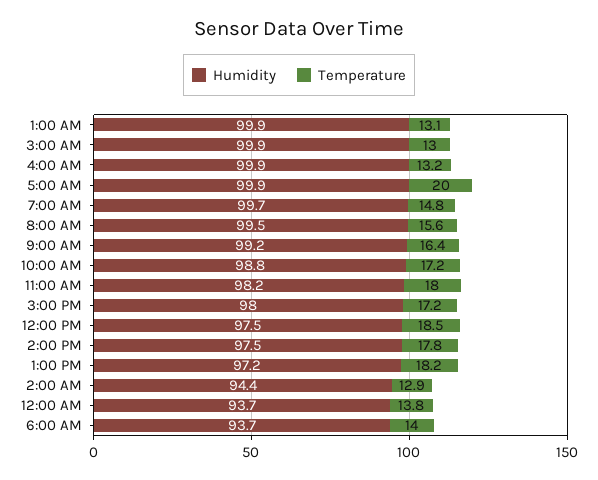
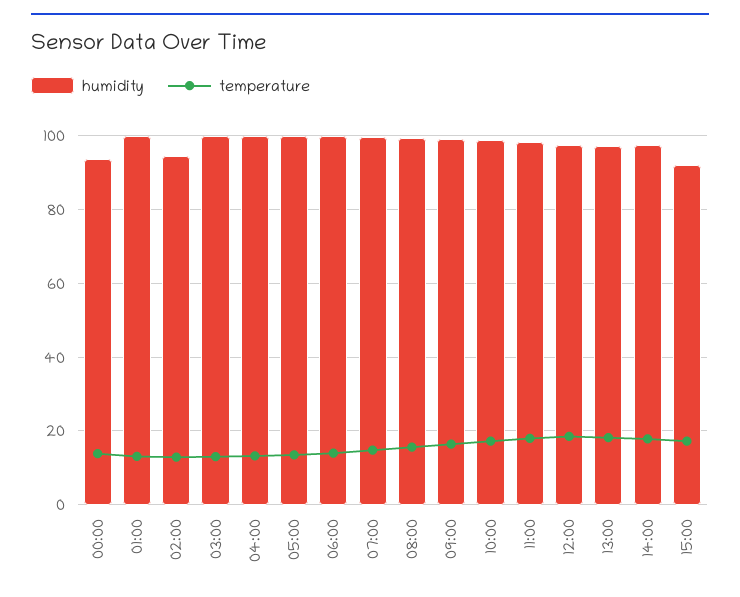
Temperature, 5:00 AM: 20 -> 14
Humidity, 3:00 PM: 98 -> 92
Humidity, 6:00 AM: 93.7 -> 100

